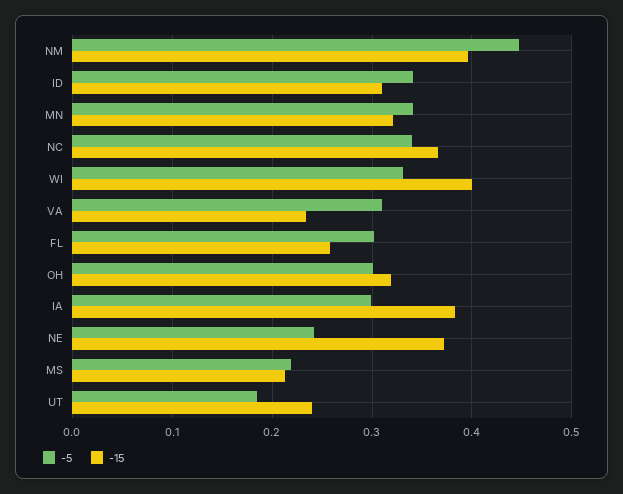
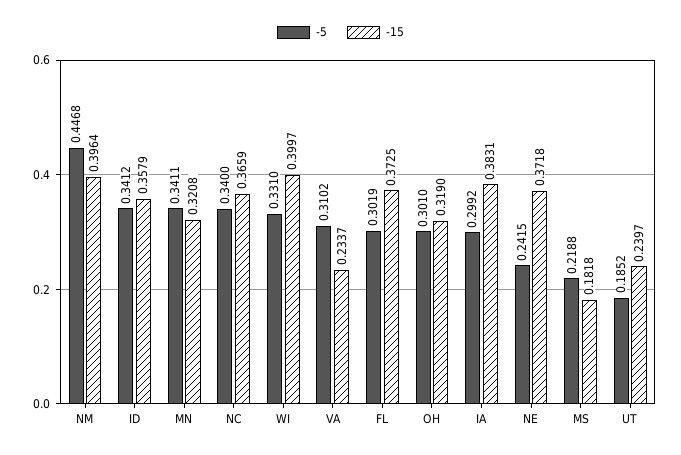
-15, ID: 0.31 -> 0.3579
-15, FL: 0.26 -> 0.3725
-15, MS: 0.21 -> 0.1818

